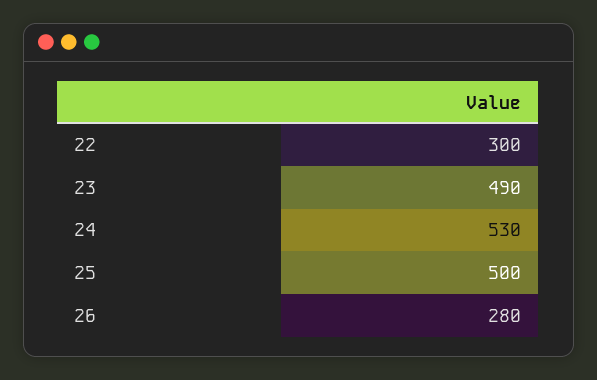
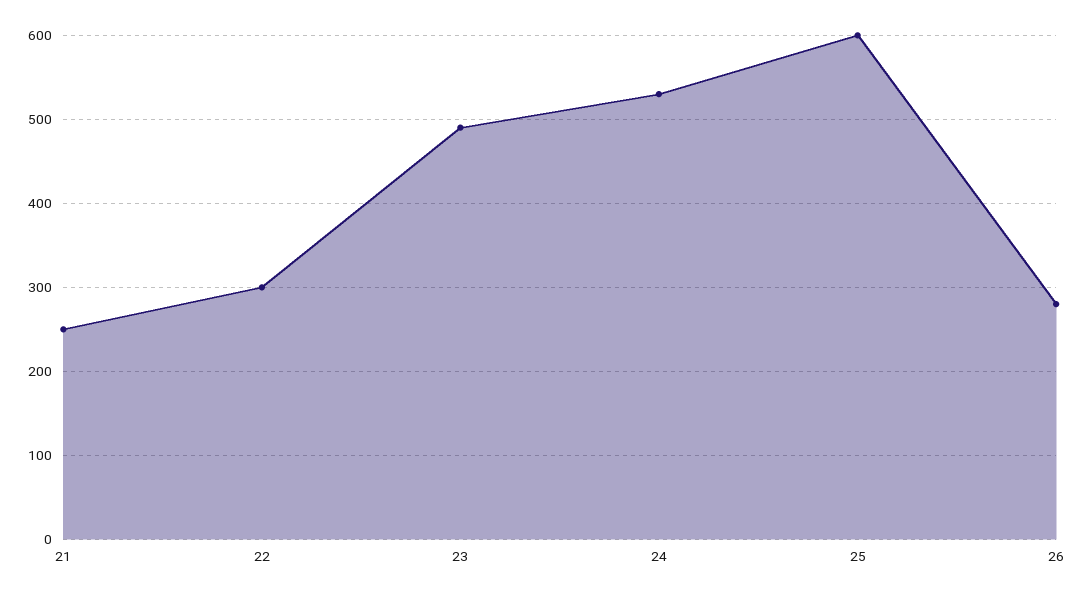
25: 500 -> 600
21: none -> 250

